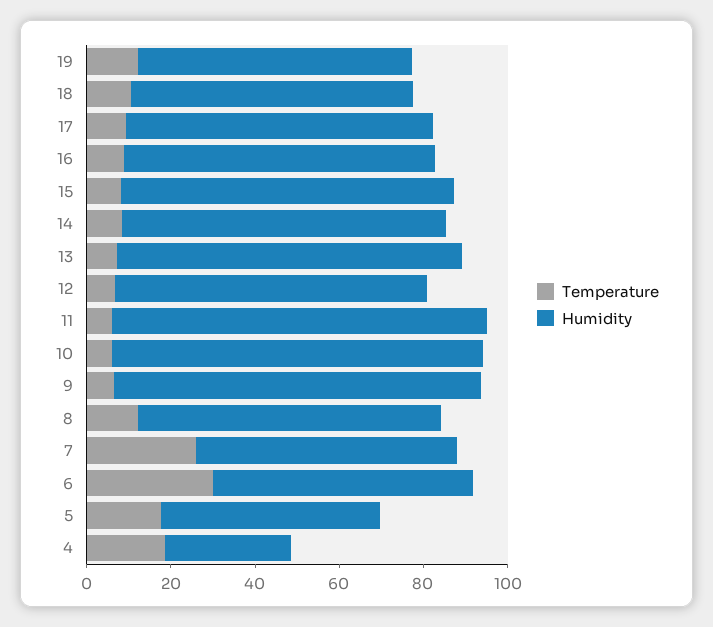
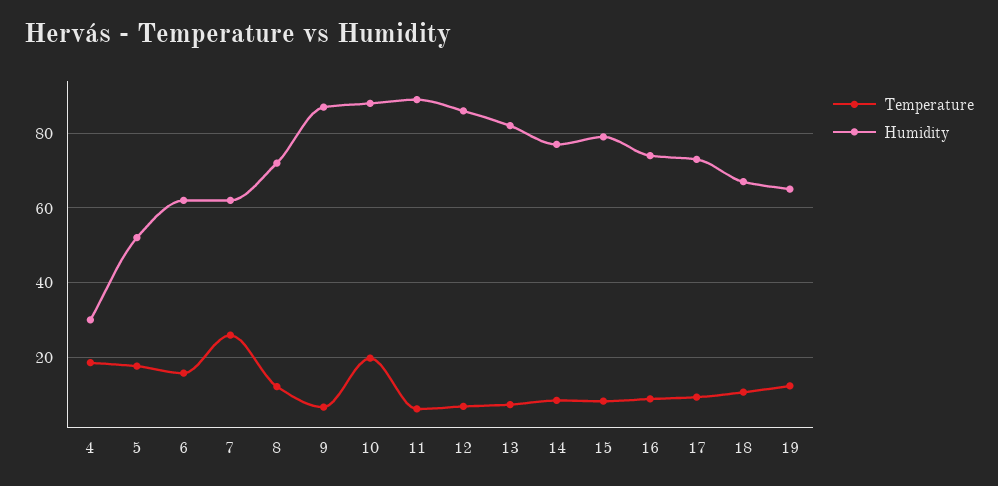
Humidity, 12: 75 -> 86
Temperature, 10: 5 -> 20
Temperature, 6: 30 -> 16

